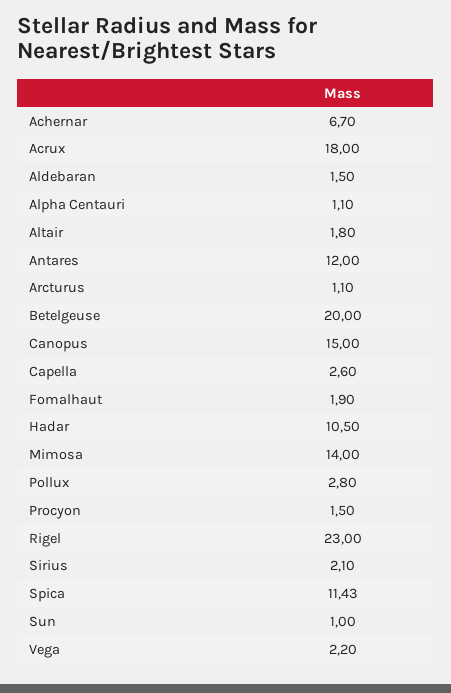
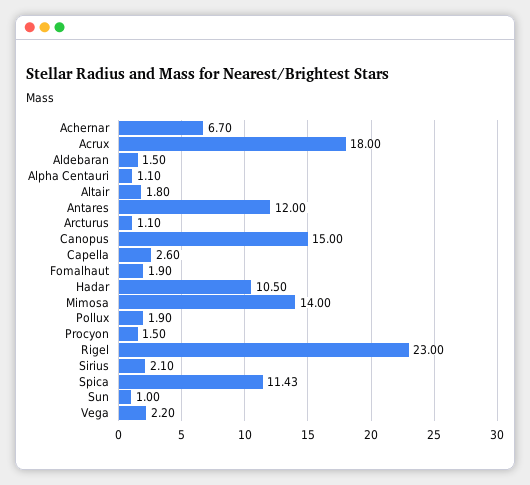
Betelgeuse: 20 -> none
Pollux: 2.8 -> 1.9

